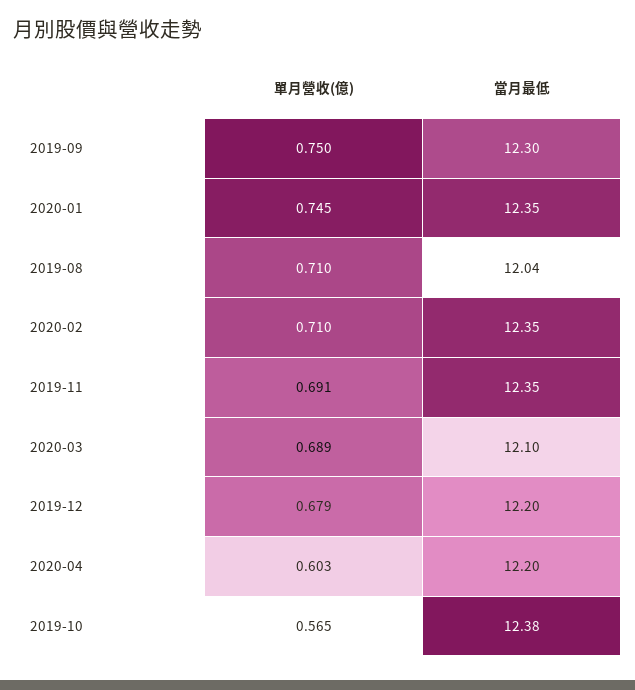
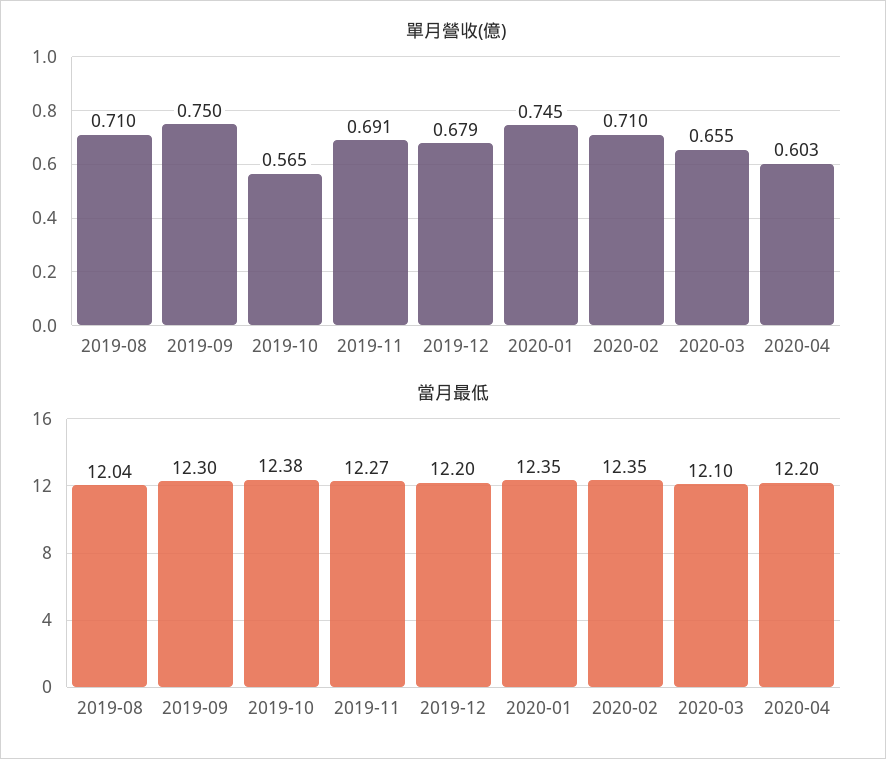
當月最低, 2019-11: 12.35 -> 12.27
單月營收(億), 2020-03: 0.689 -> 0.655

